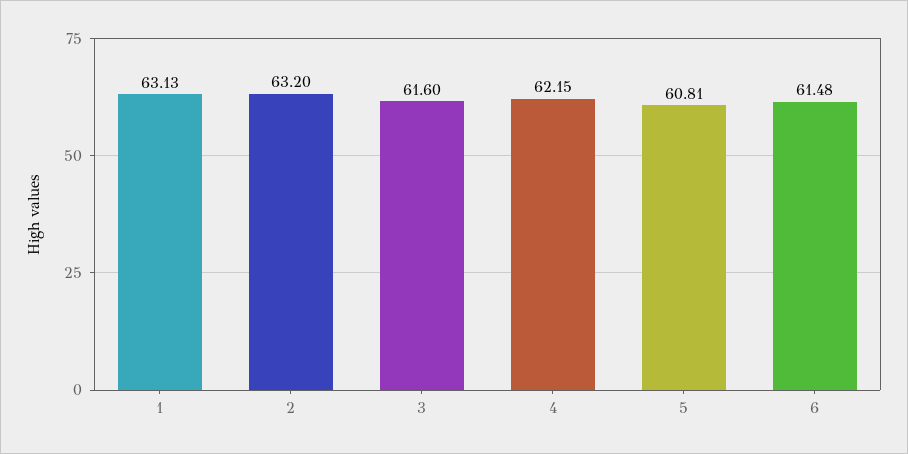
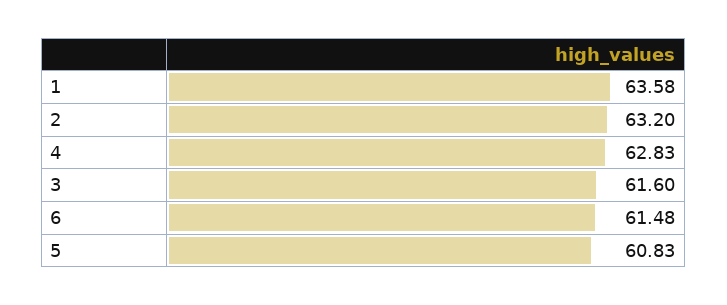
1: 63.13 -> 63.58
4: 62.15 -> 62.83
5: 60.81 -> 60.83

